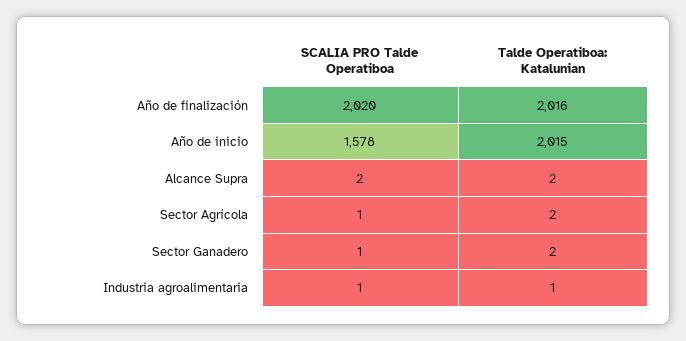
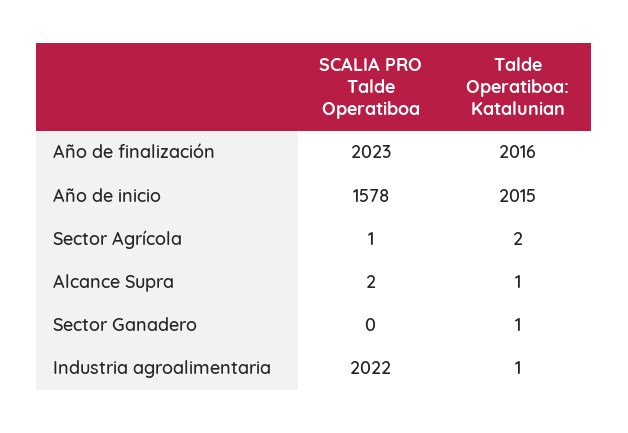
SCALIA PRO Talde Operatiboa, Año de finalización: 2020 -> 2023
Talde Operatiboa: Katalunian, Alcance Supra: 2 -> 1
SCALIA PRO Talde Operatiboa, Sector Ganadero: 1 -> 0
Talde Operatiboa: Katalunian, Sector Ganadero: 2 -> 1
SCALIA PRO Talde Operatiboa, Industria agroalimentaria: 1 -> 2022

